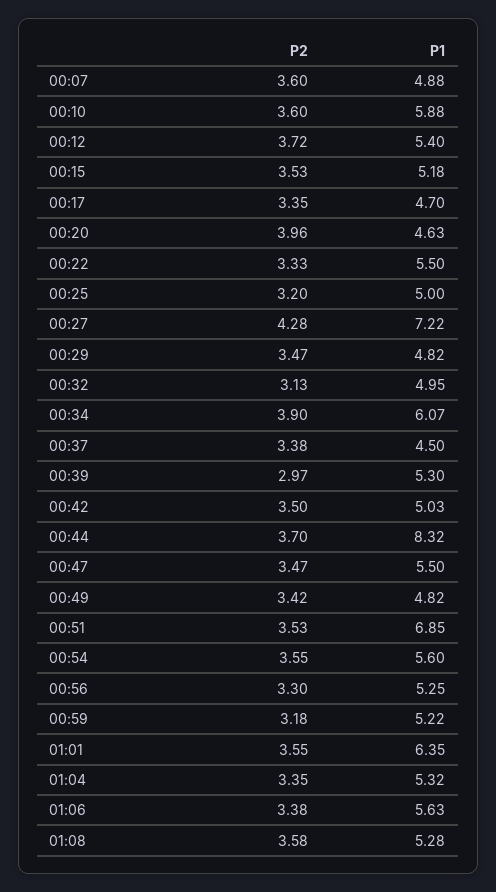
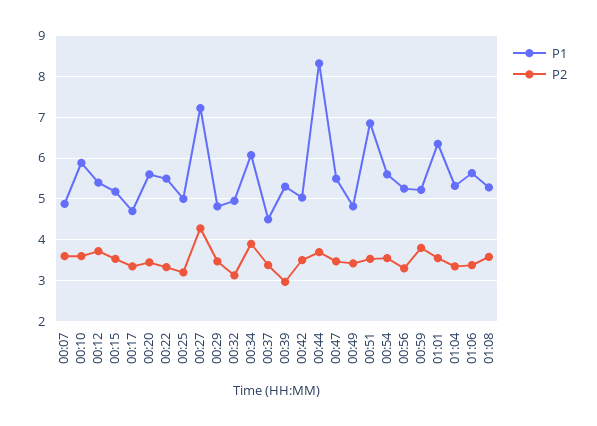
P2, 00:20: 3.96 -> 3.4
P1, 00:20: 4.63 -> 5.6
P2, 00:59: 3.18 -> 3.8

